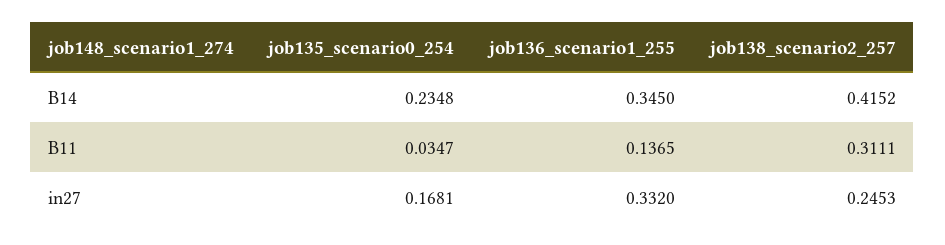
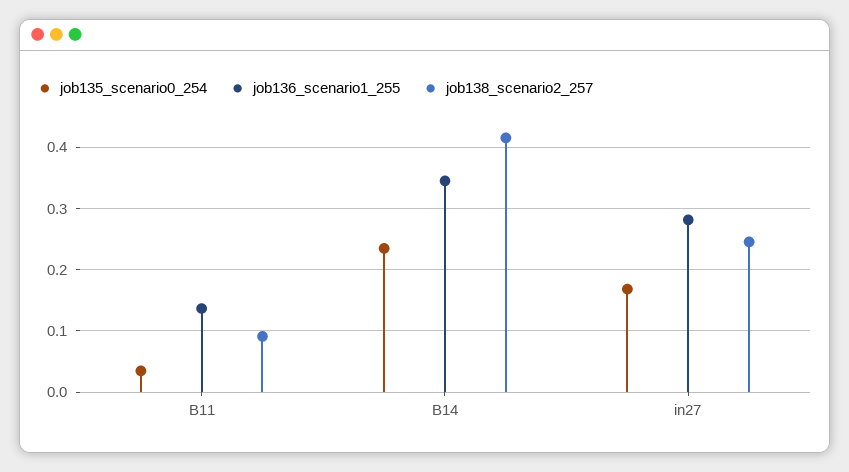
job138_scenario2_257, B11: 0.3111 -> 0.09
job136_scenario1_255, in27: 0.332 -> 0.28

